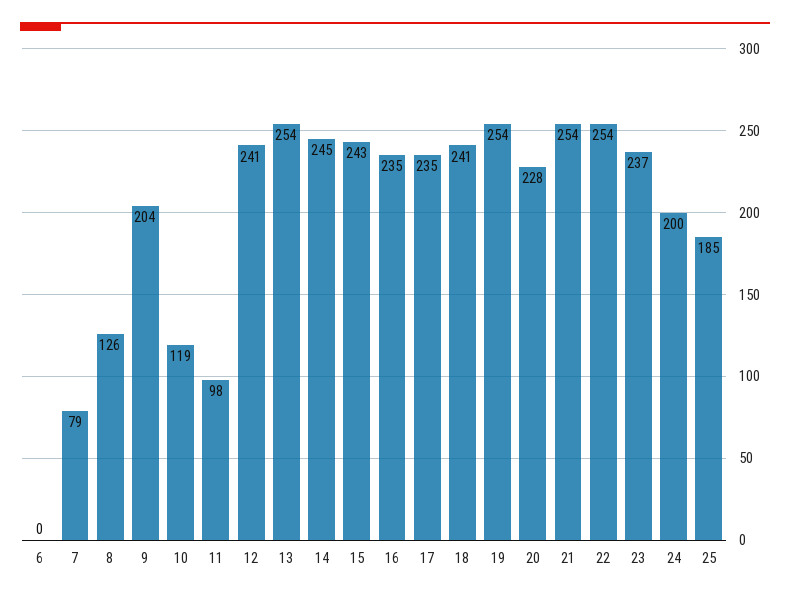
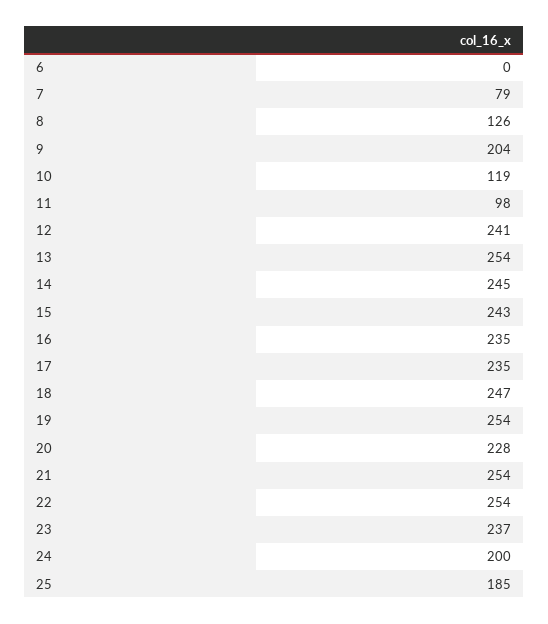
18: 241 -> 247

